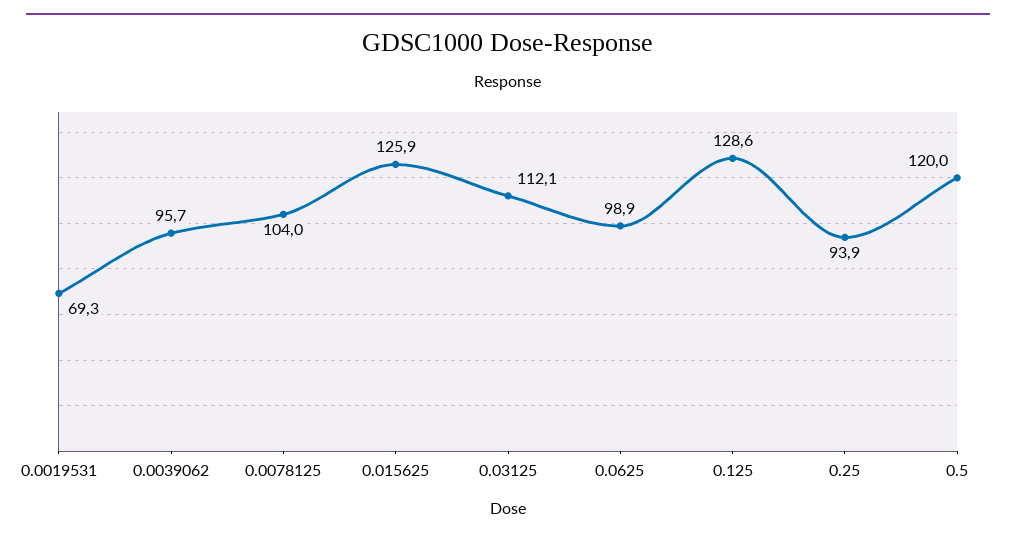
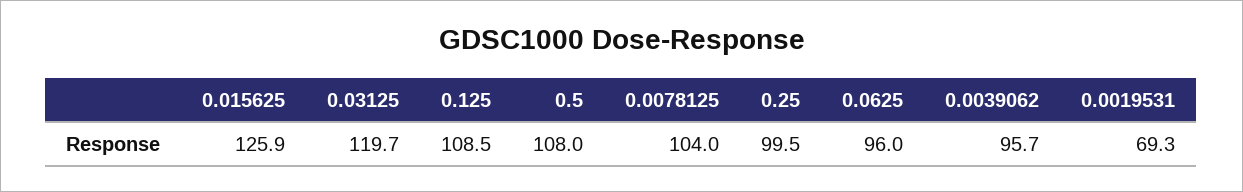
0.03125: 112.1 -> 119.7
0.0625: 98.9 -> 96
0.125: 128.6 -> 108.5
0.25: 93.9 -> 99.5
0.5: 120 -> 108

